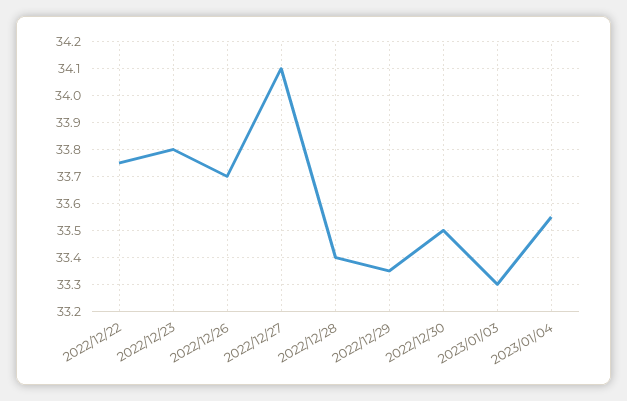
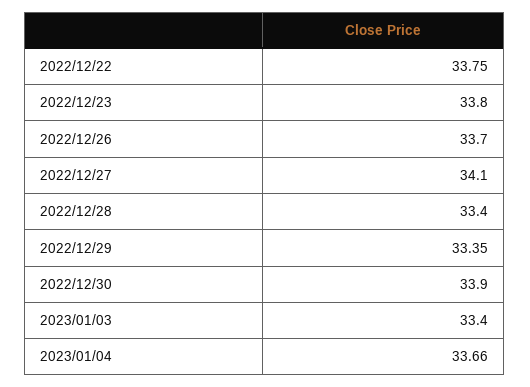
2022/12/30: 33.5 -> 33.9
2023/01/03: 33.3 -> 33.4
2023/01/04: 33.55 -> 33.66

